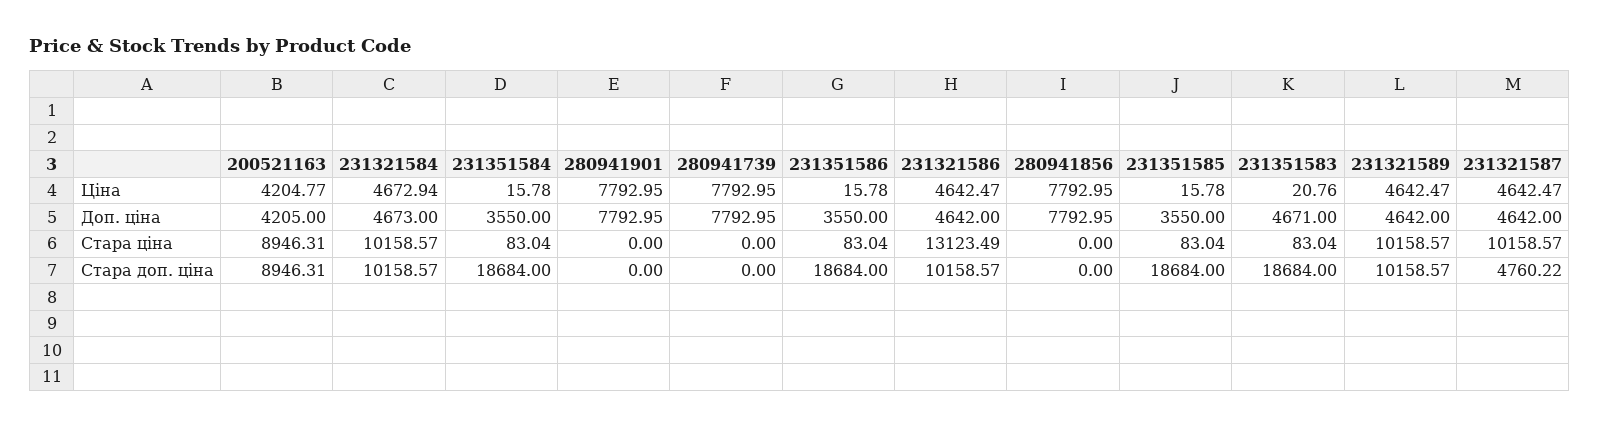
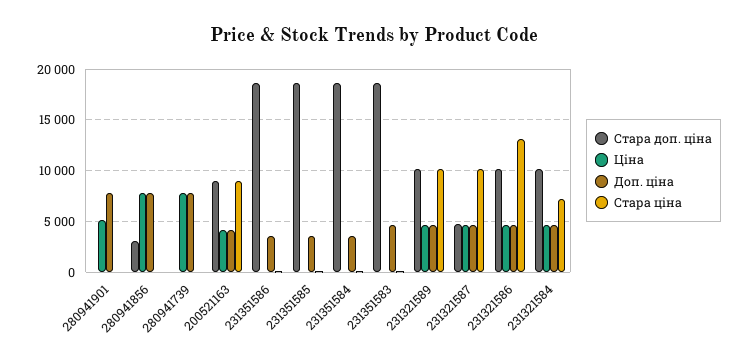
Ціна, 280941901: 7792.95 -> 5000
Стара ціна, 231321584: 10158.57 -> 7000
Стара доп. ціна, 280941856: 0 -> 3000

